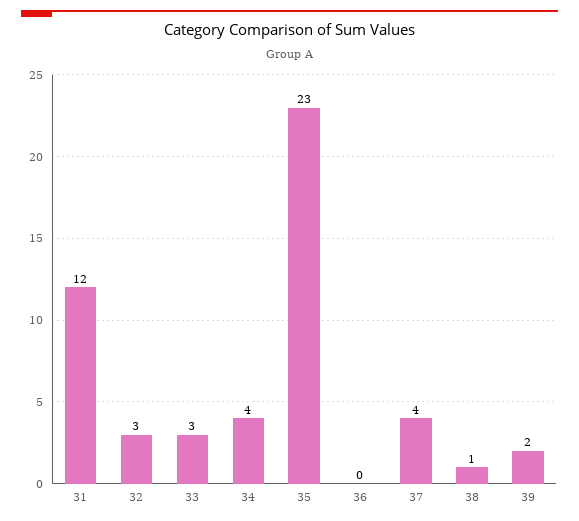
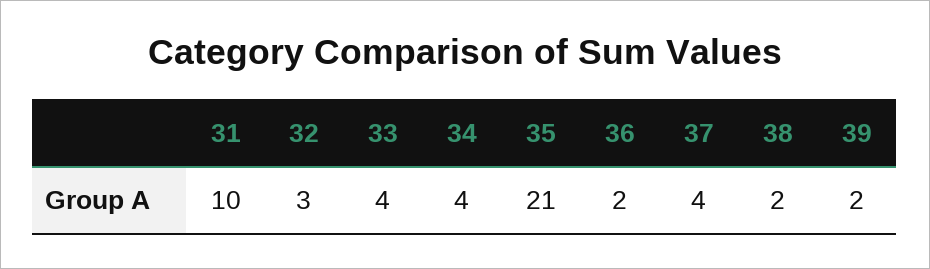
31: 12 -> 10
33: 3 -> 4
35: 23 -> 21
36: 0 -> 2
38: 1 -> 2

